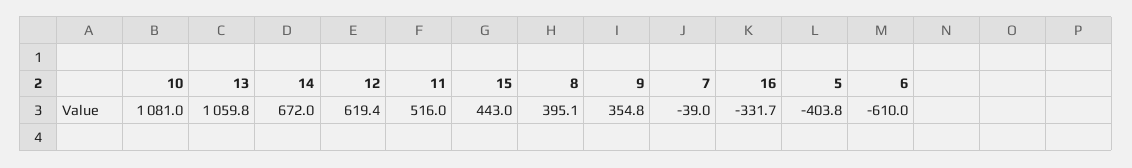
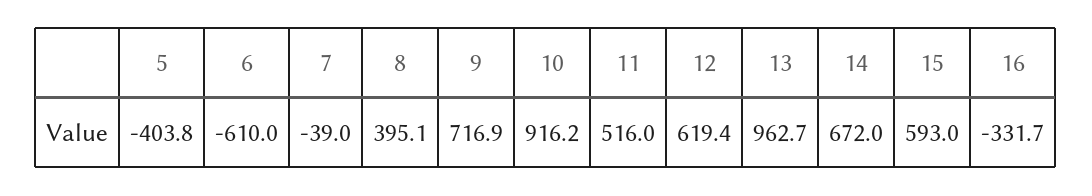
10: 1081 -> 916.2
13: 1059.8 -> 962.7
15: 443 -> 593
9: 354.8 -> 716.9

